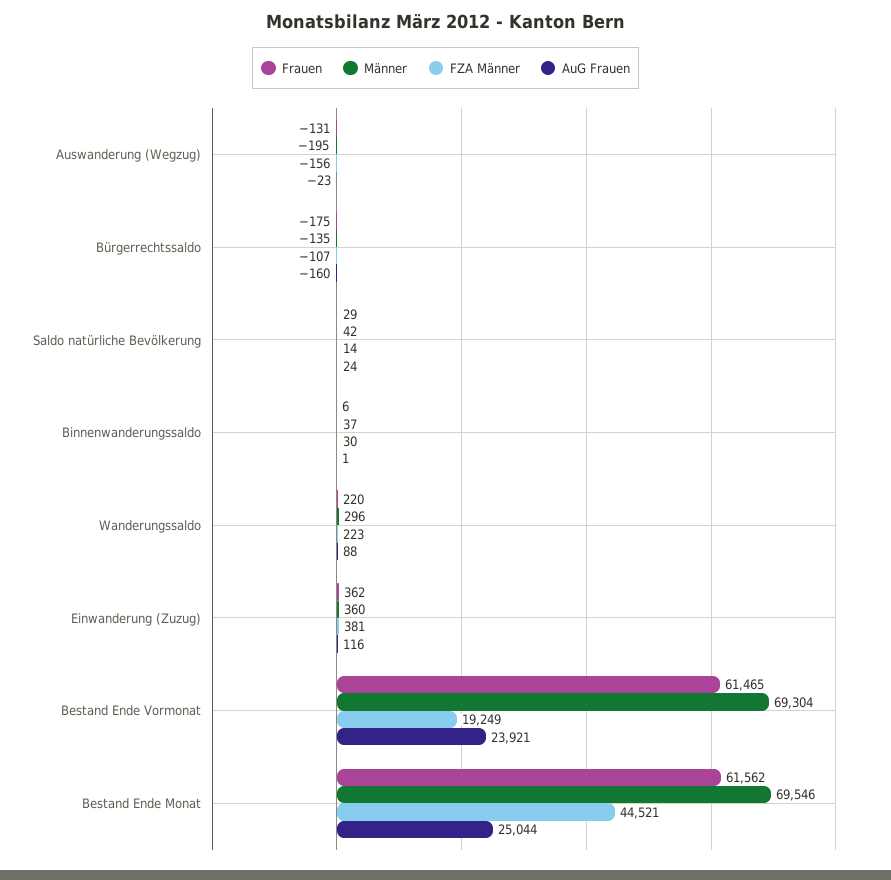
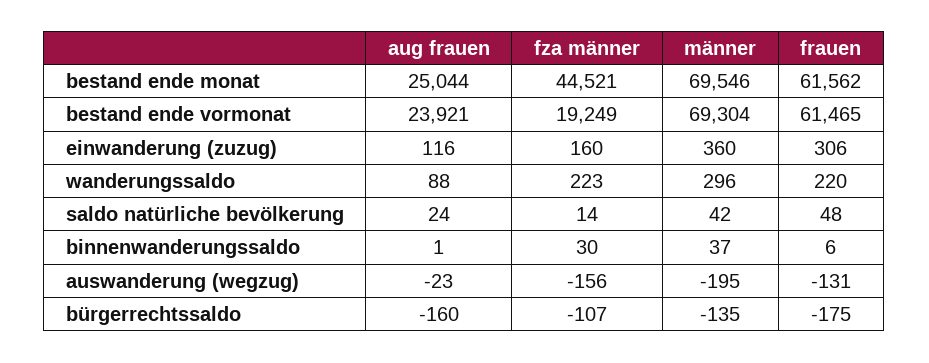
Frauen, Saldo natürliche Bevölkerung: 29 -> 48
Frauen, Einwanderung (Zuzug): 362 -> 306
FZA Männer, Einwanderung (Zuzug): 381 -> 160

